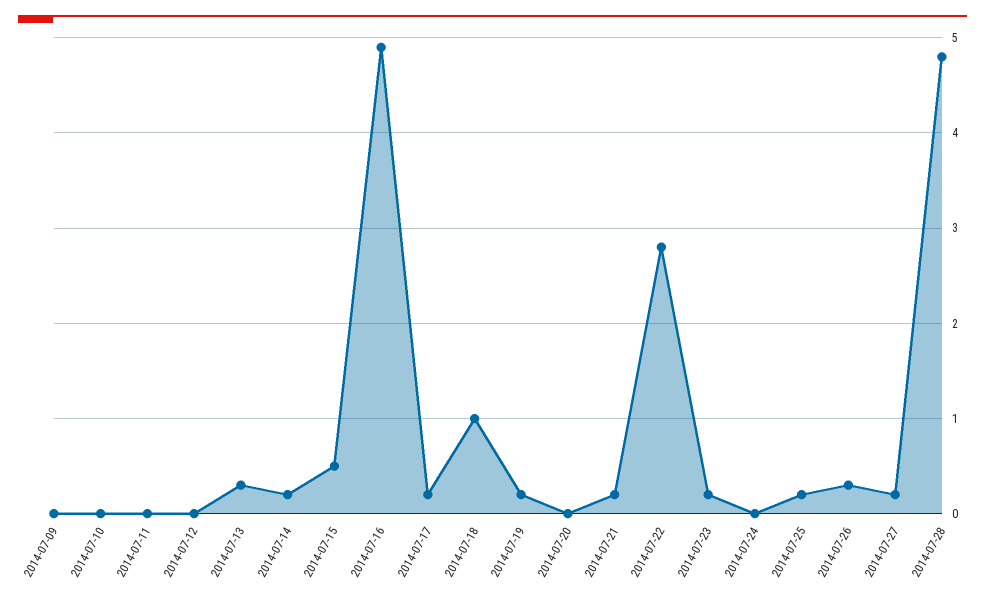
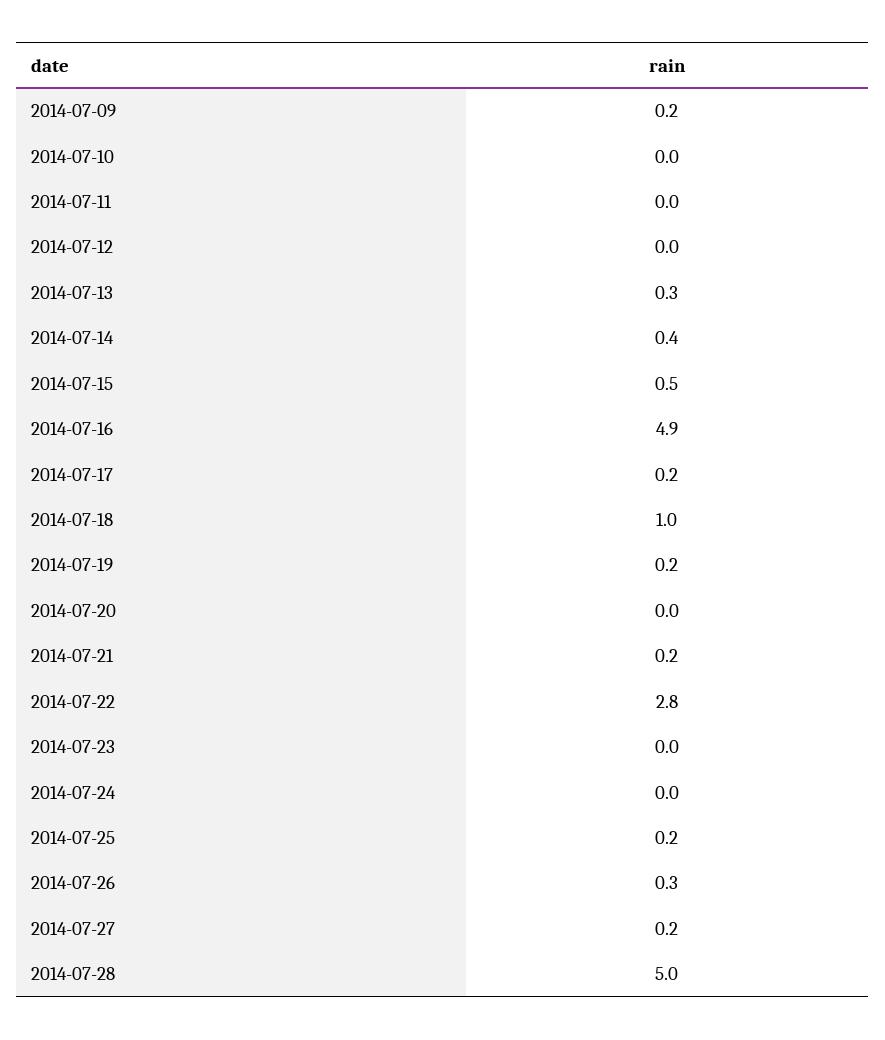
2014-07-09: 0 -> 0.2
2014-07-14: 0.2 -> 0.4
2014-07-23: 0.2 -> 0
2014-07-28: 4.8 -> 5

